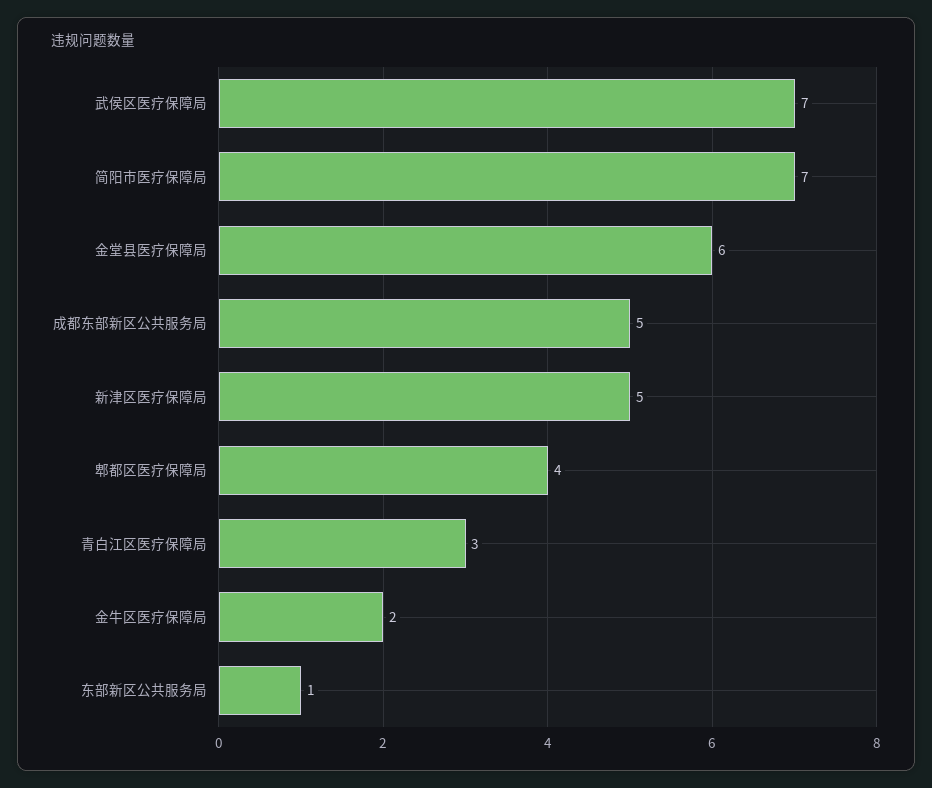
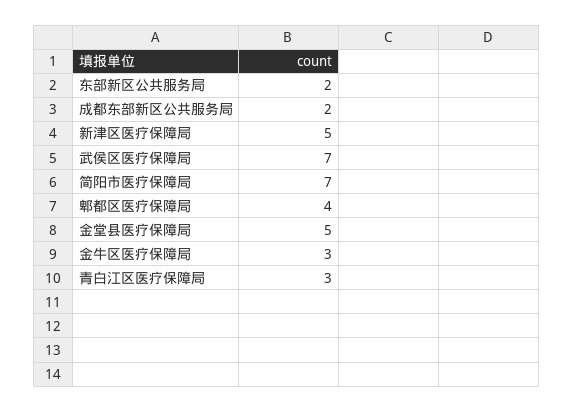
金堂县医疗保障局: 6 -> 5
成都东部新区公共服务局: 5 -> 2
金牛区医疗保障局: 2 -> 3
东部新区公共服务局: 1 -> 2

